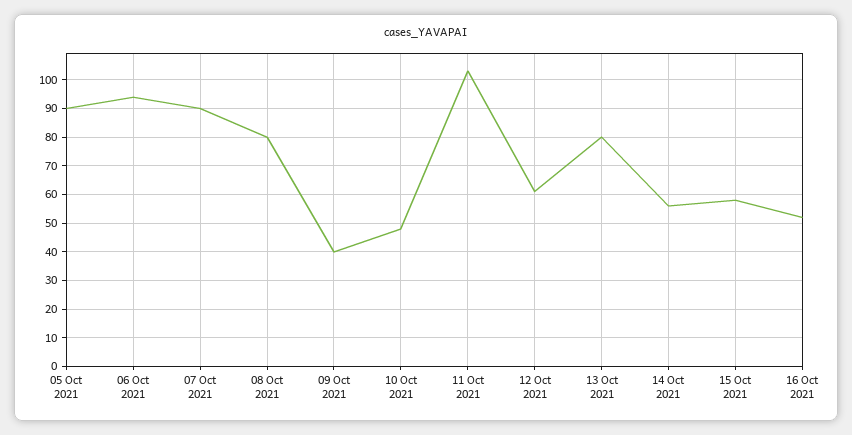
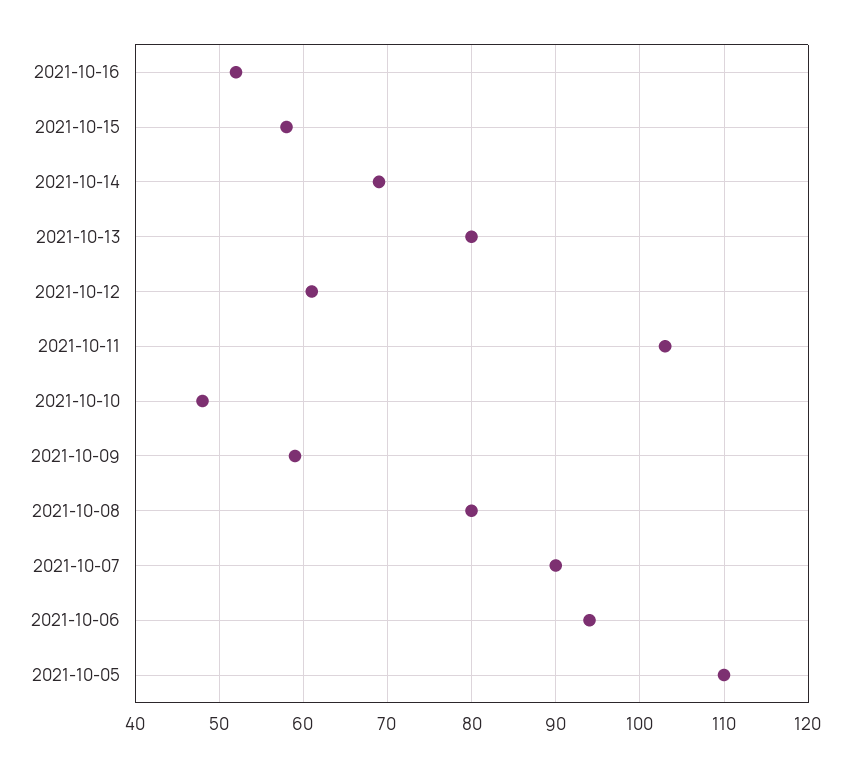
05 Oct 2021: 90 -> 110
09 Oct 2021: 40 -> 59
14 Oct 2021: 55 -> 69

